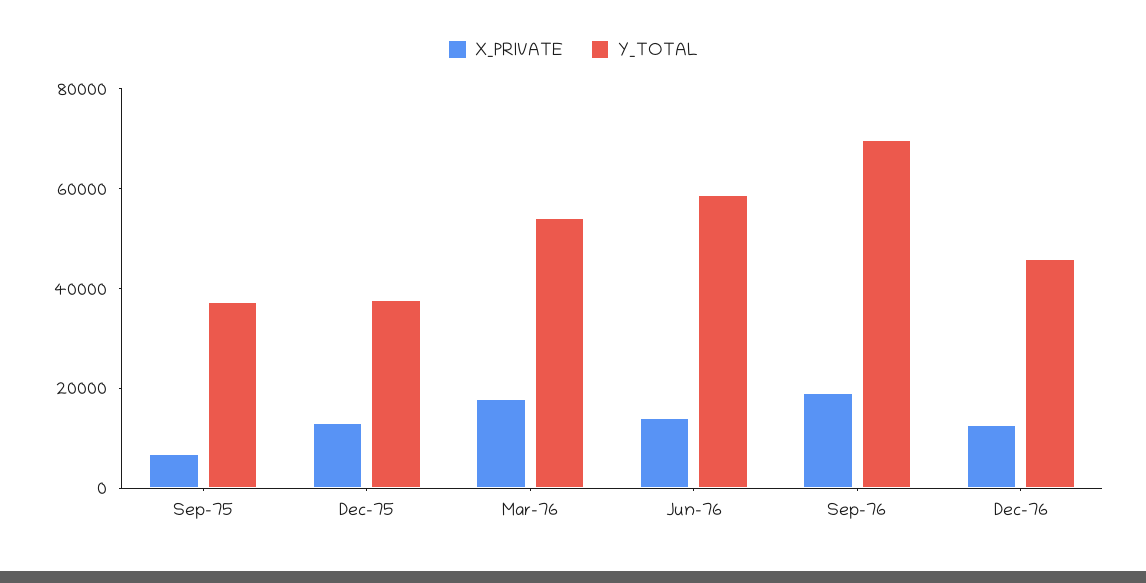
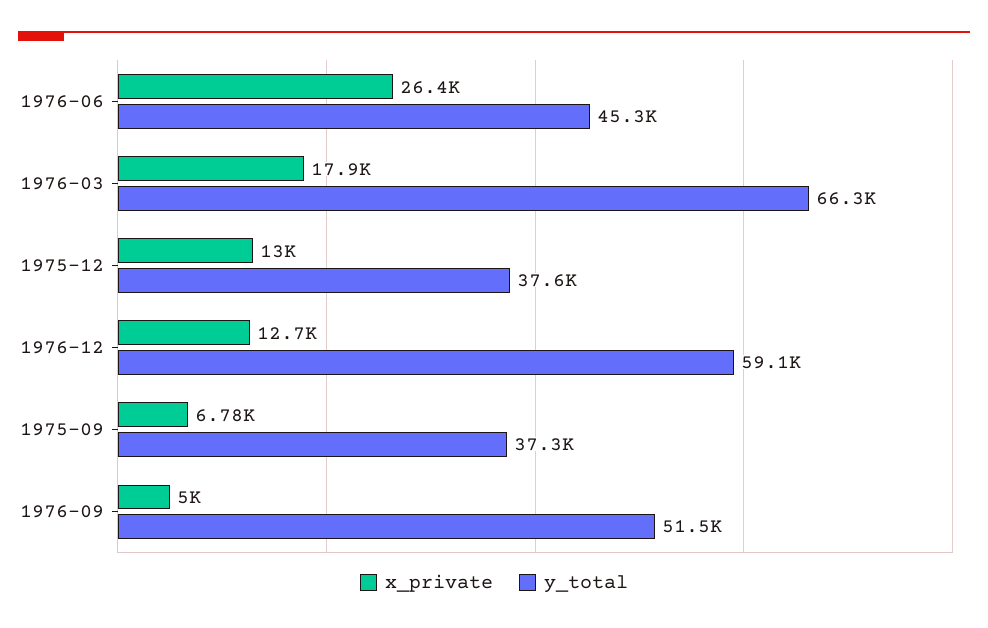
Y_TOTAL, Mar-76: 55000 -> 66300
X_PRIVATE, Jun-76: 15000 -> 26400
Y_TOTAL, Jun-76: 60000 -> 45300
X_PRIVATE, Sep-76: 20000 -> 5000
Y_TOTAL, Sep-76: 70000 -> 51500
Y_TOTAL, Dec-76: 45000 -> 59100

